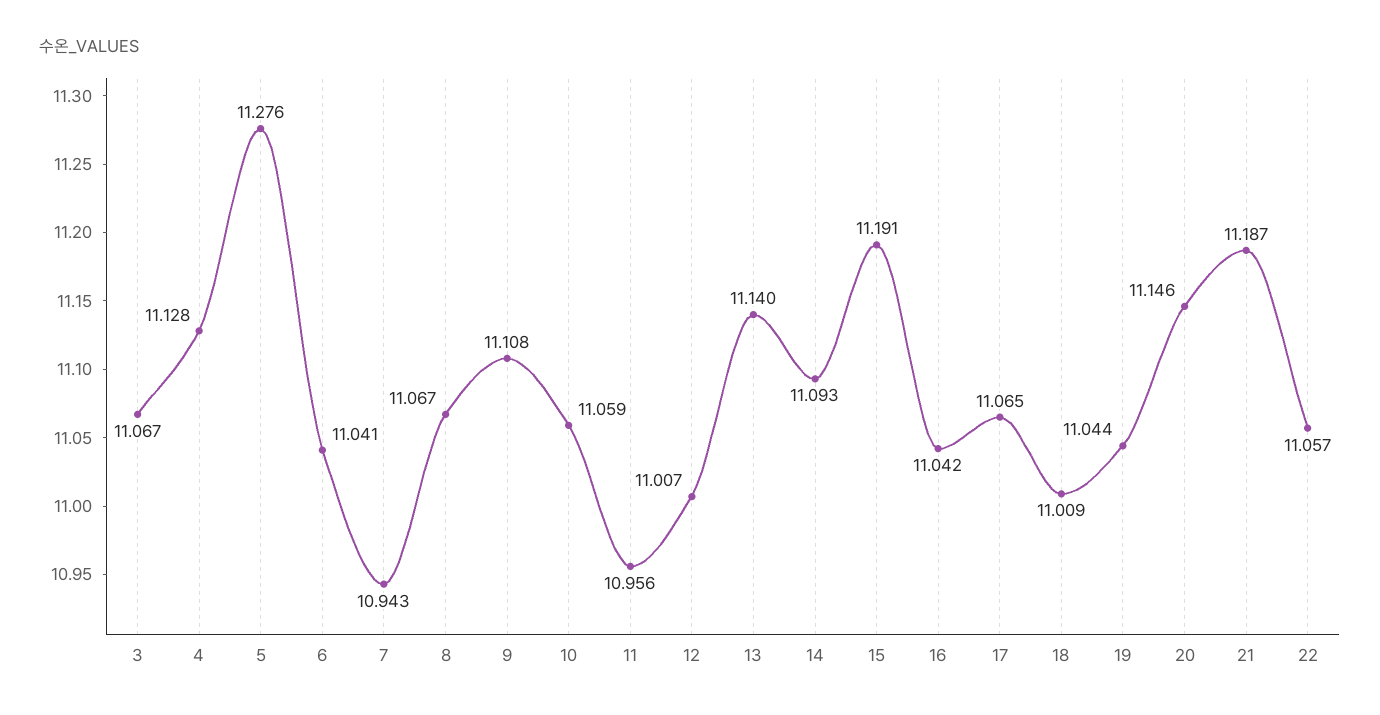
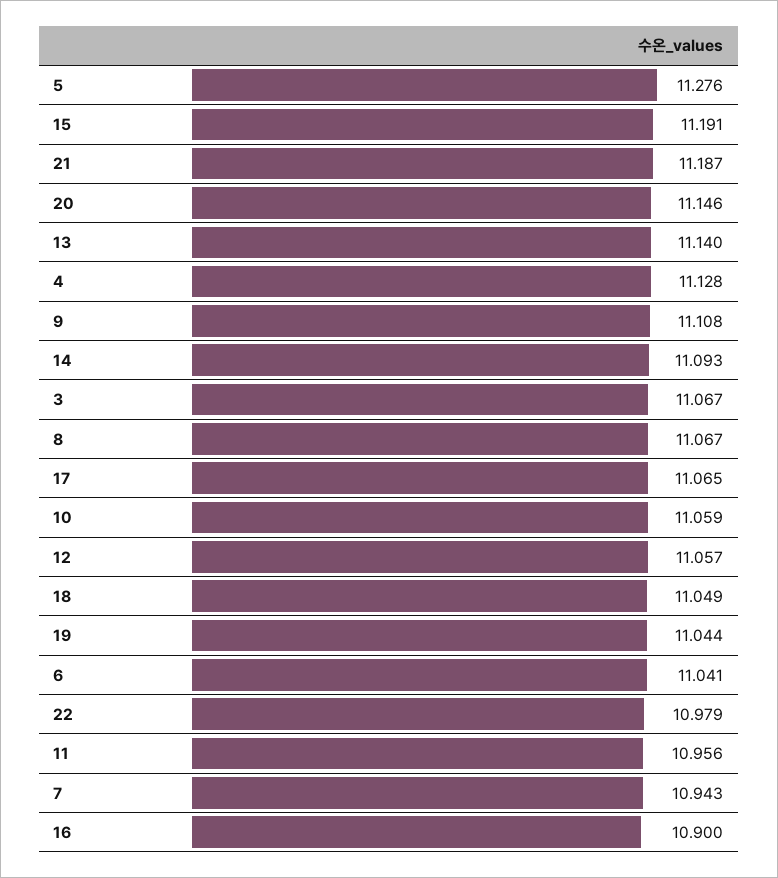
12: 11.007 -> 11.057
16: 11.042 -> 10.9
18: 11.009 -> 11.049
22: 11.057 -> 10.979

